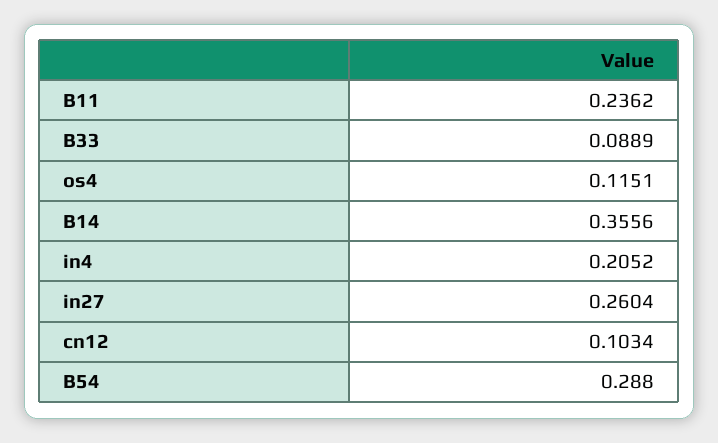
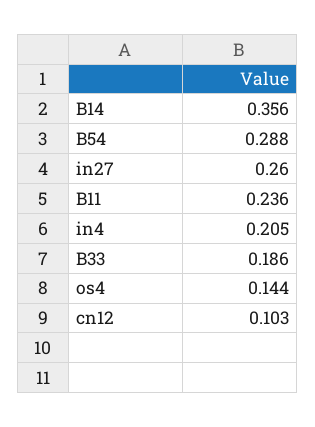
B33: 0.0889 -> 0.186
os4: 0.1151 -> 0.144

